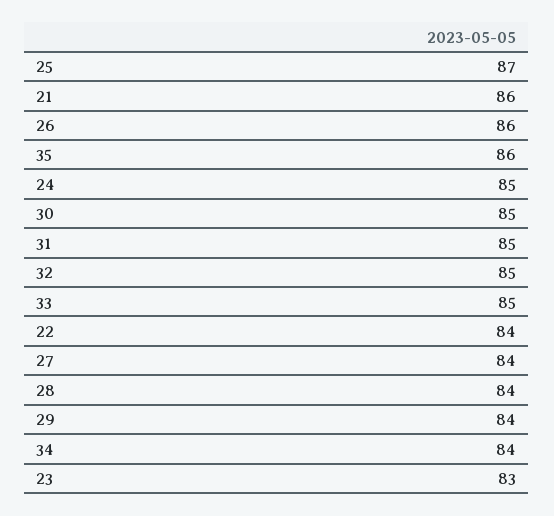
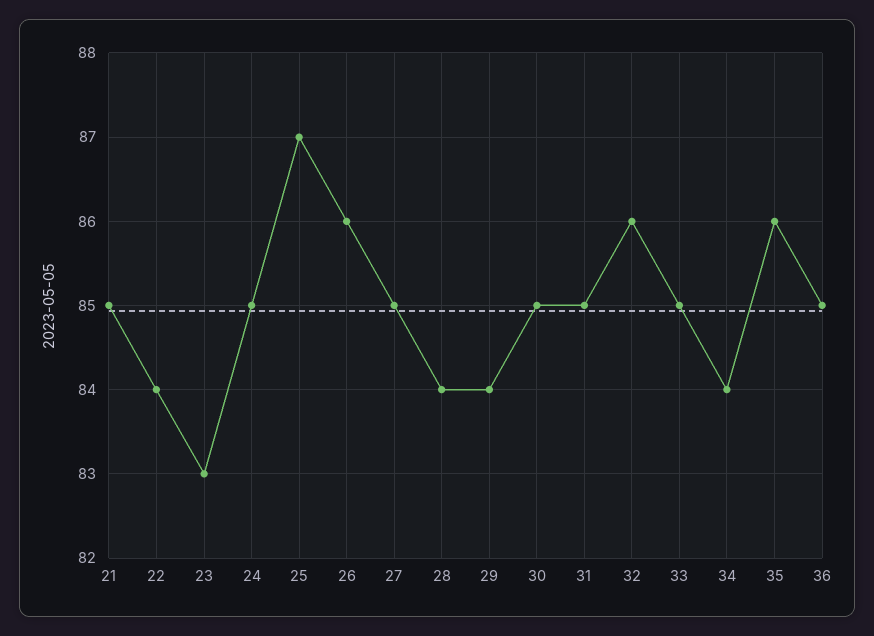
21: 86 -> 85
32: 85 -> 86
27: 84 -> 85
36: none -> 85

